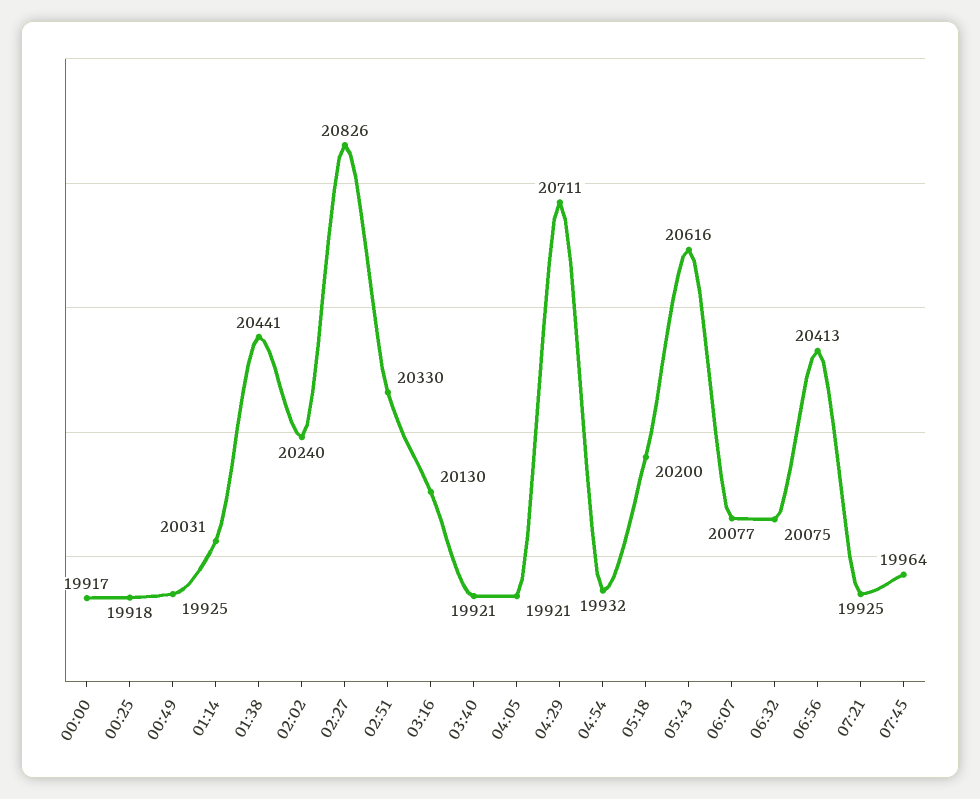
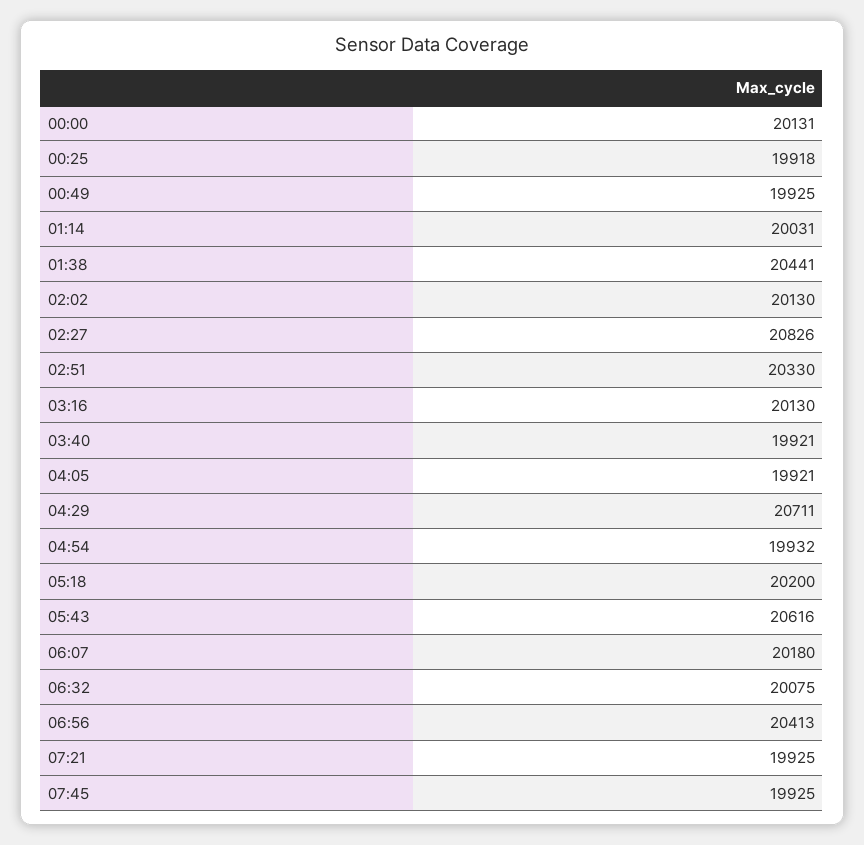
00:00: 19917 -> 20131
02:02: 20240 -> 20130
06:07: 20077 -> 20180
07:45: 19964 -> 19925

